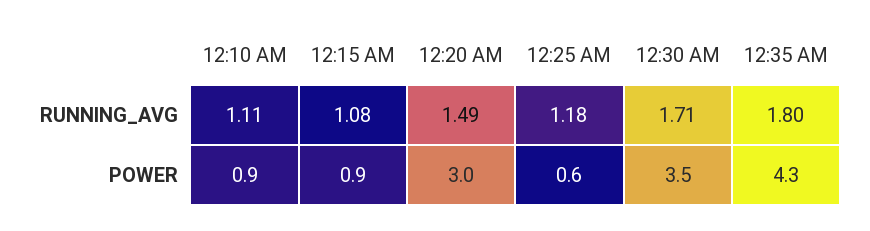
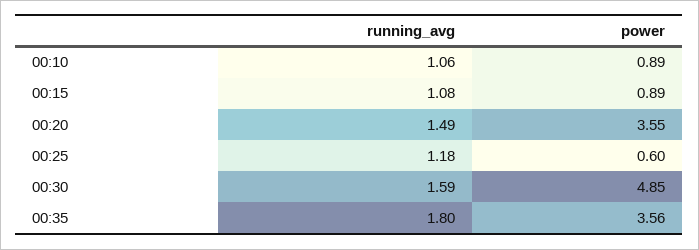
12:10 AM, RUNNING_AVG: 1.11 -> 1.06
12:30 AM, RUNNING_AVG: 1.71 -> 1.59
12:20 AM, POWER: 3 -> 3.55
12:30 AM, POWER: 3.5 -> 4.85
12:35 AM, POWER: 4.3 -> 3.56

